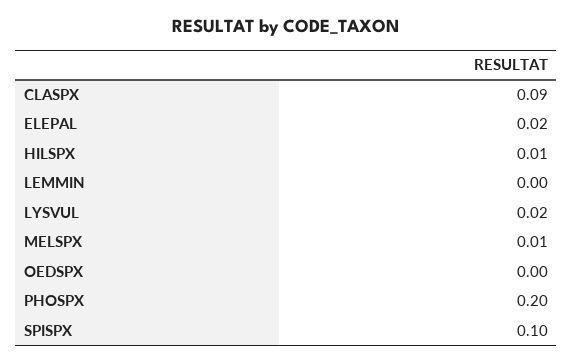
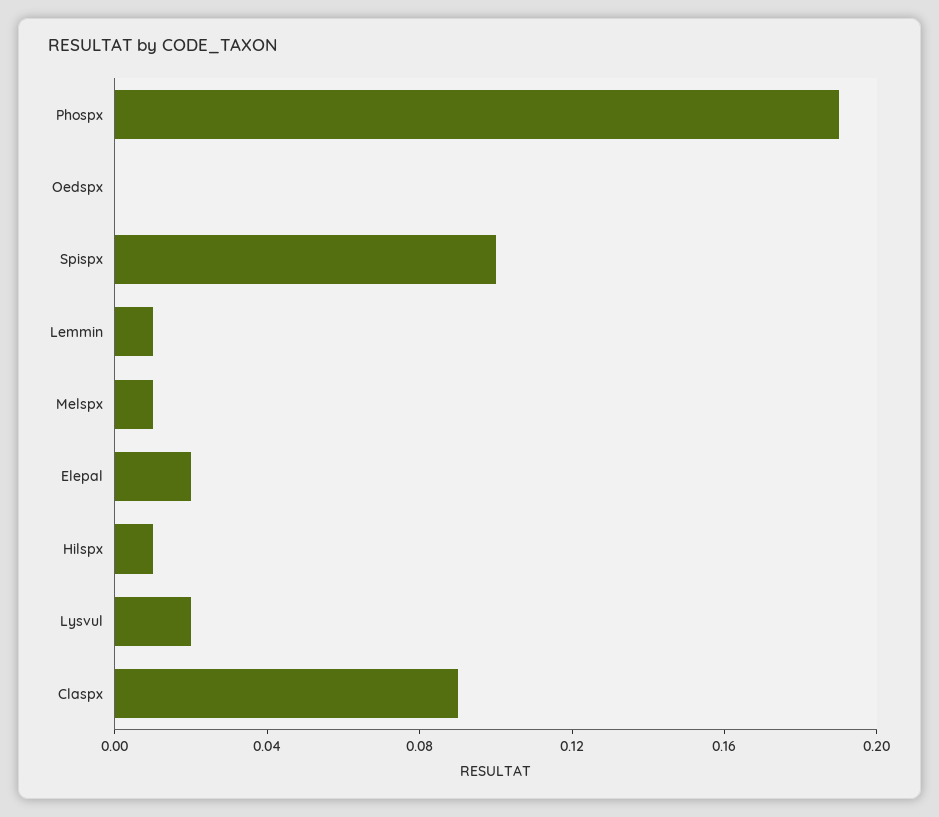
LEMMIN: 0 -> 0.01
PHOSPX: 0.2 -> 0.19

